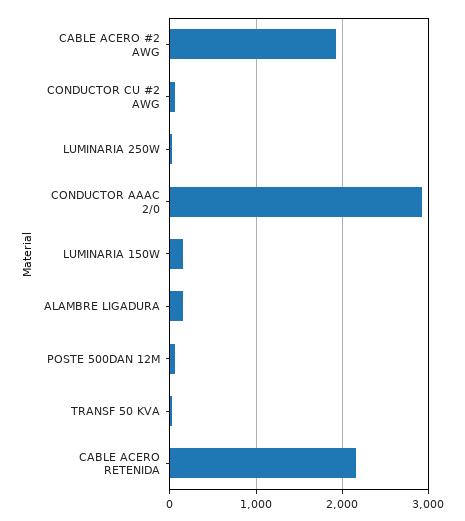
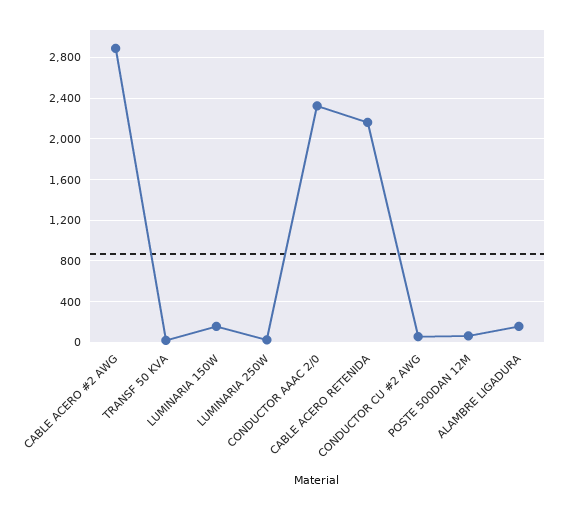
CABLE ACERO #2 AWG: 1900 -> 2900
CONDUCTOR AAAC 2/0: 2900 -> 2300

